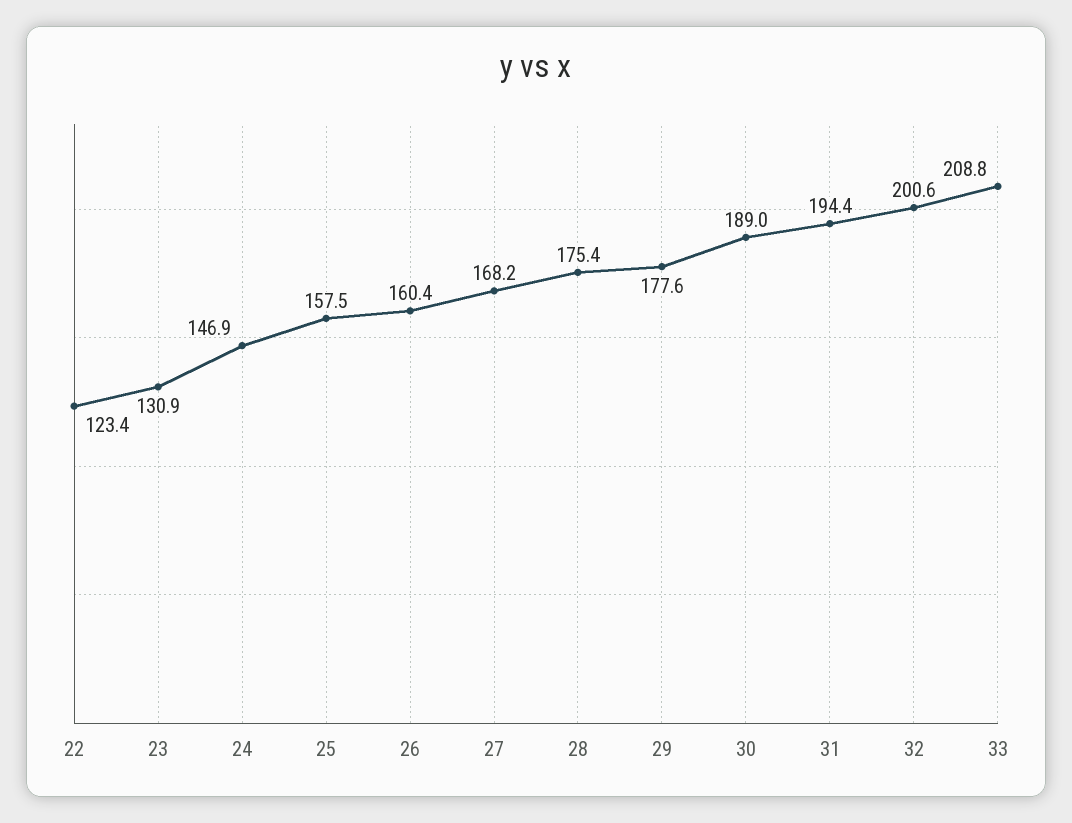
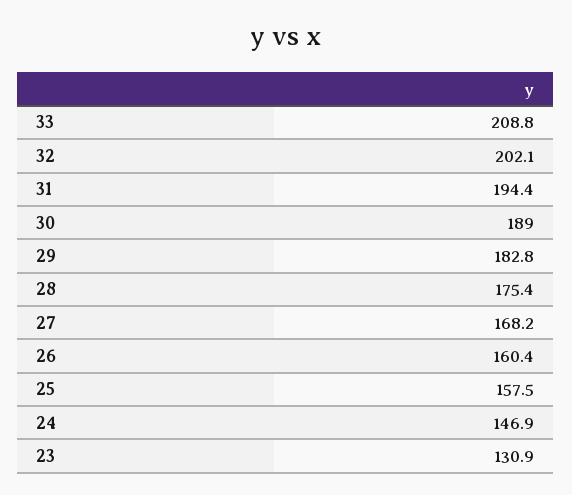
22: 123.4 -> none
29: 177.6 -> 182.8
32: 200.6 -> 202.1

